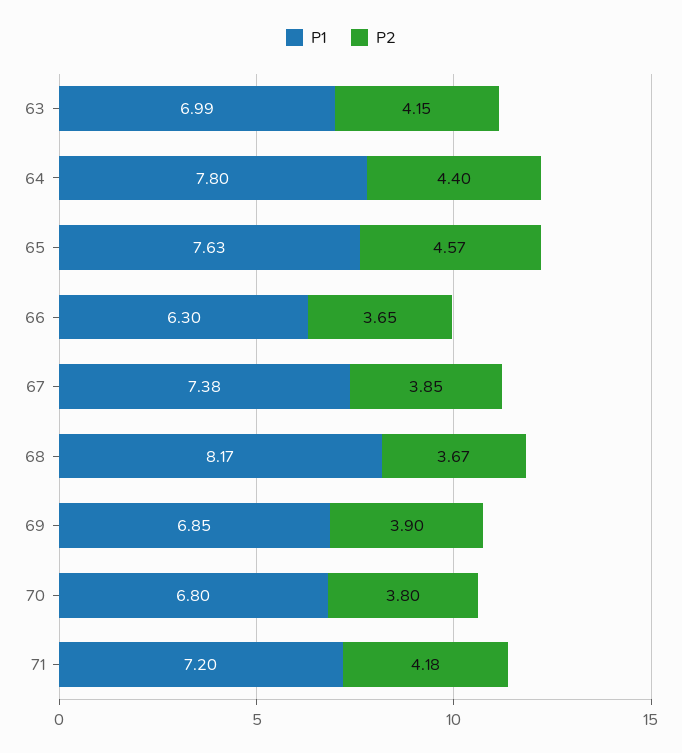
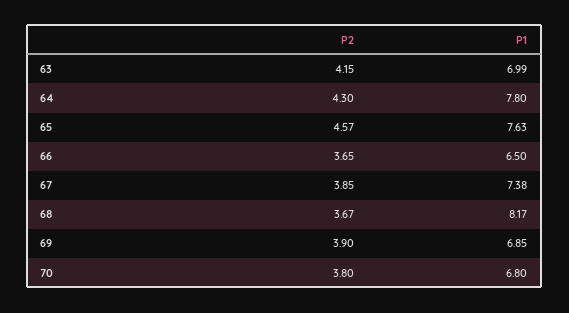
P2, 64: 4.4 -> 4.3
P1, 66: 6.3 -> 6.5
P1, 71: 7.2 -> none
P2, 71: 4.18 -> none

